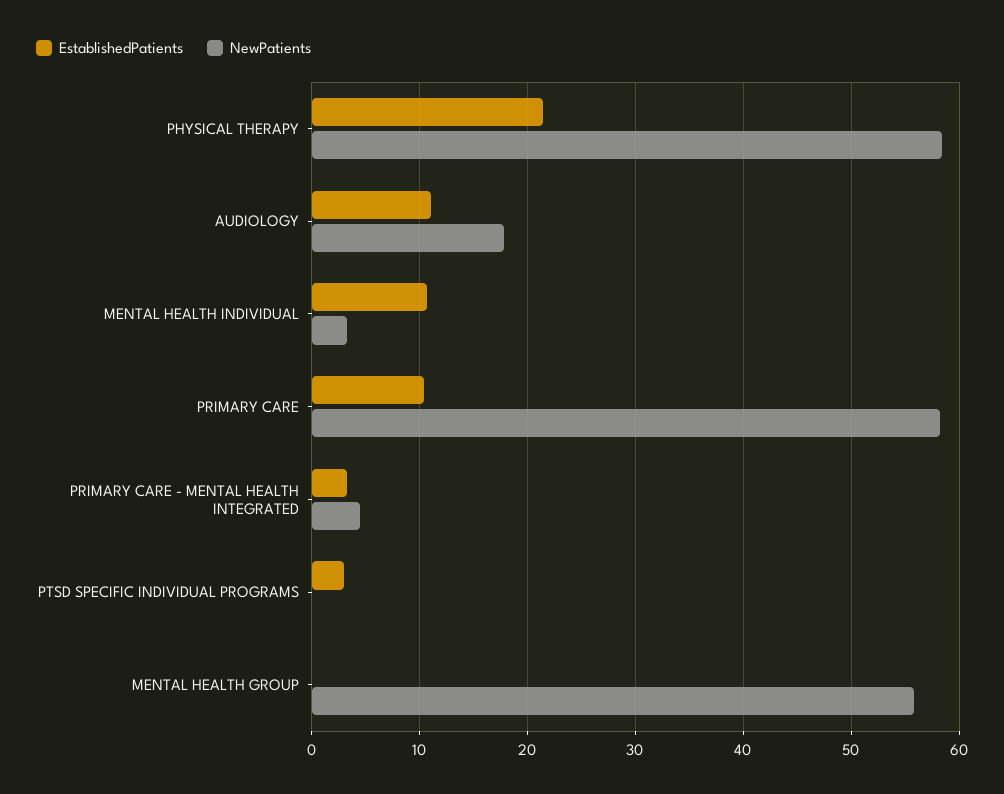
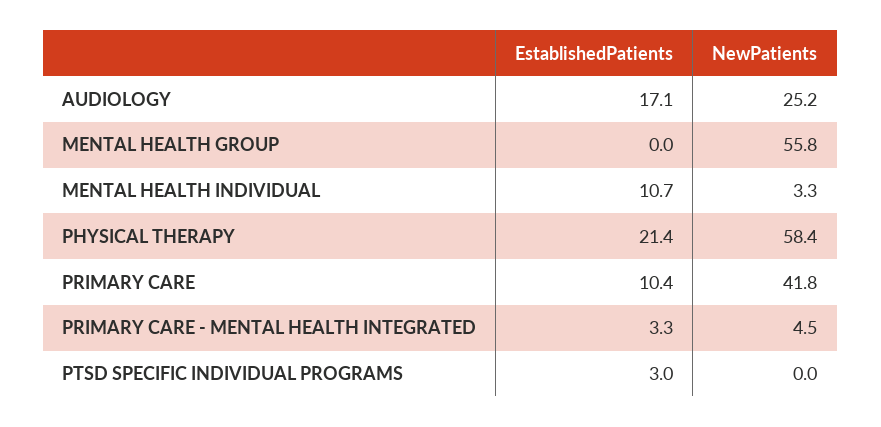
EstablishedPatients, AUDIOLOGY: 11 -> 17.1
NewPatients, AUDIOLOGY: 18 -> 25.2
NewPatients, PRIMARY CARE: 58 -> 41.8

